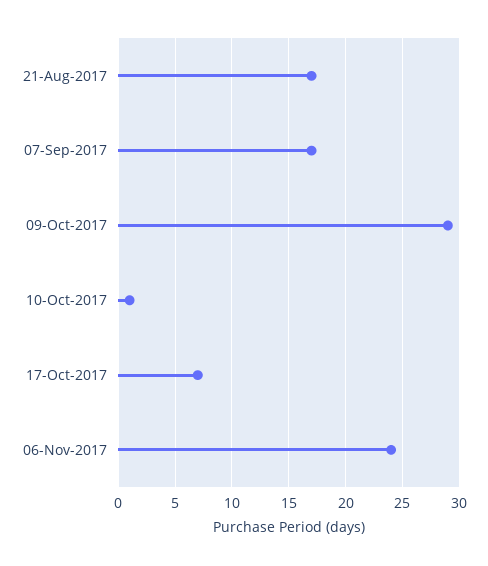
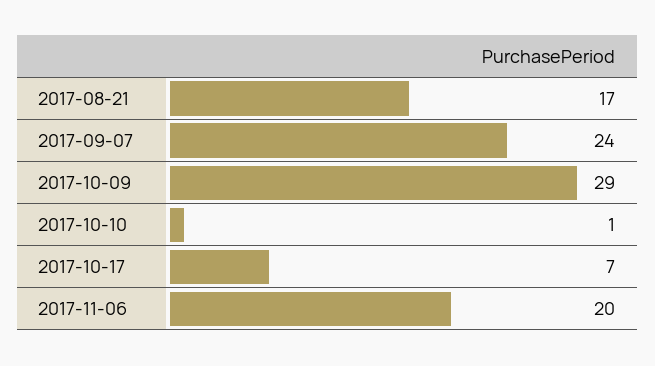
07-Sep-2017: 17 -> 24
06-Nov-2017: 24 -> 20

